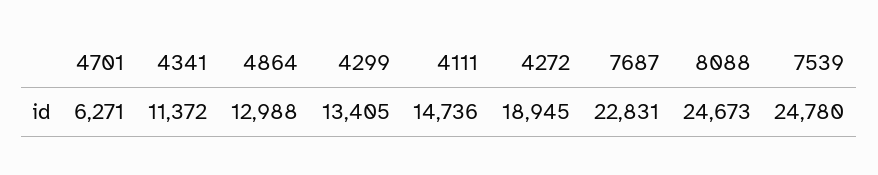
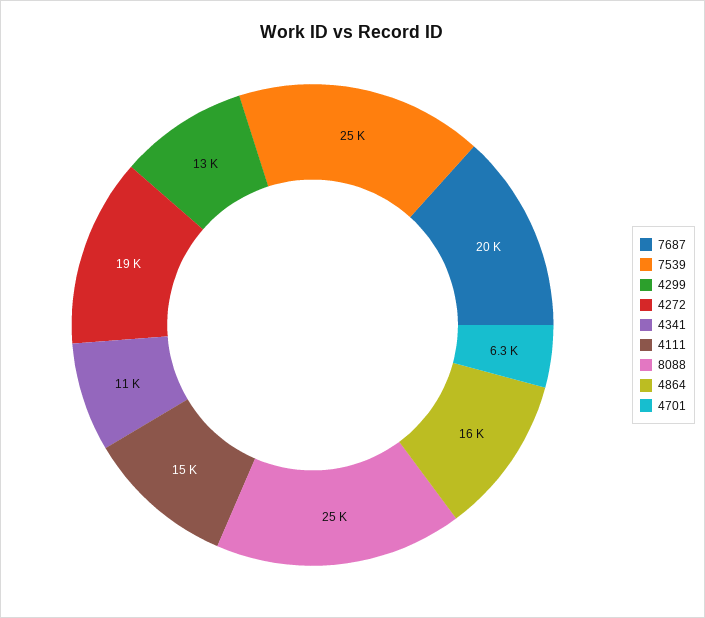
4864: 12988 -> 16000
7687: 22831 -> 20000

